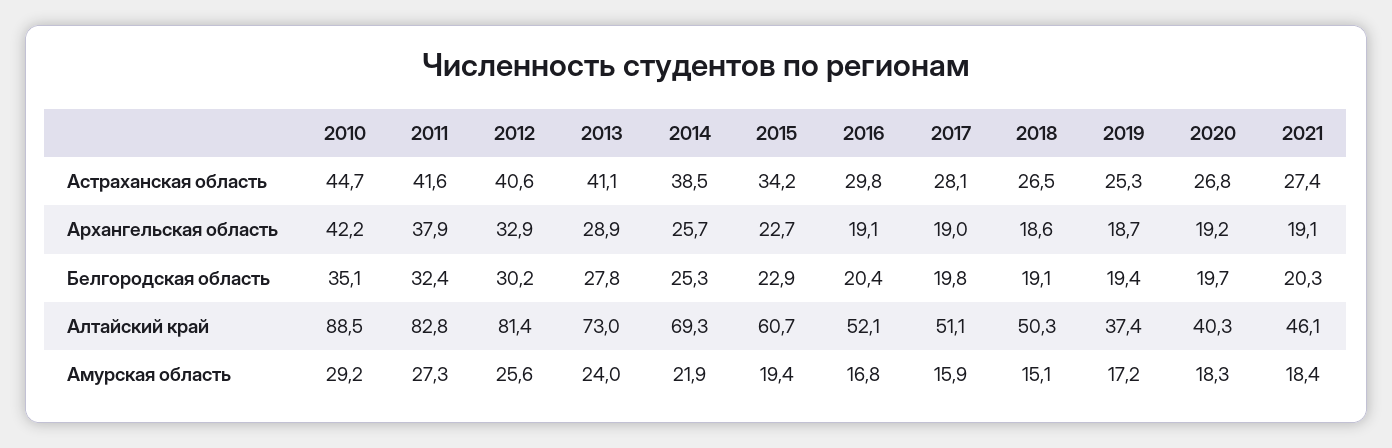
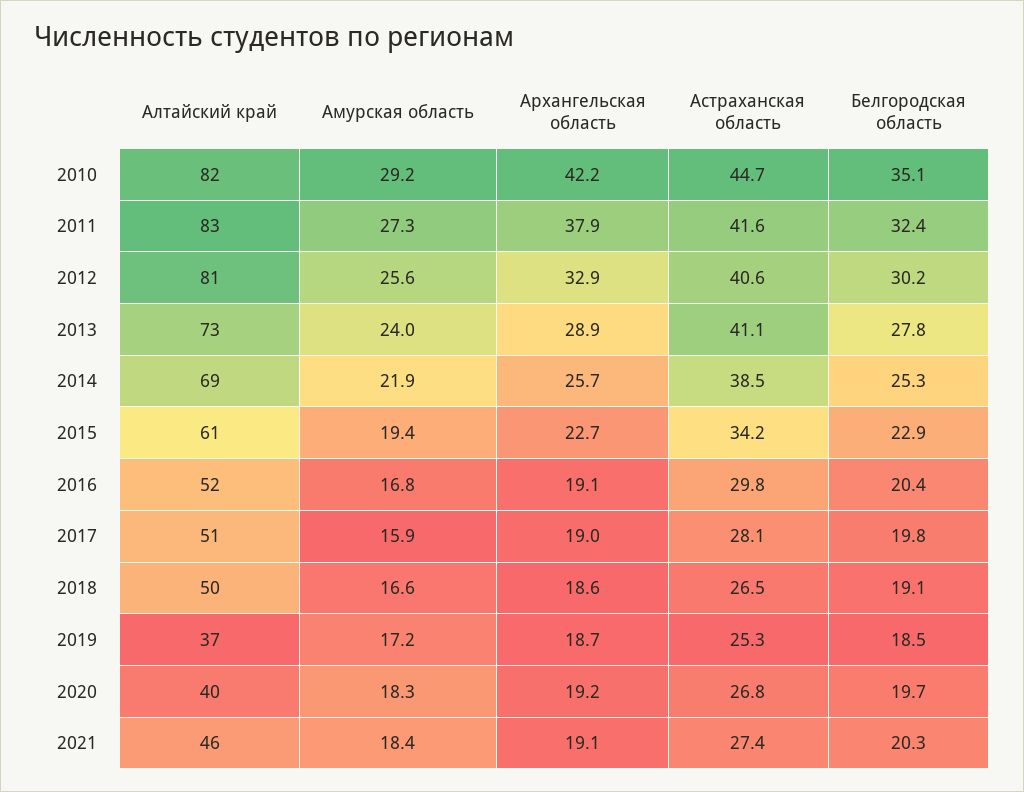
2019, Белгородская область: 19.4 -> 18.5
2010, Алтайский край: 88.5 -> 82
2018, Амурская область: 15.1 -> 16.6

